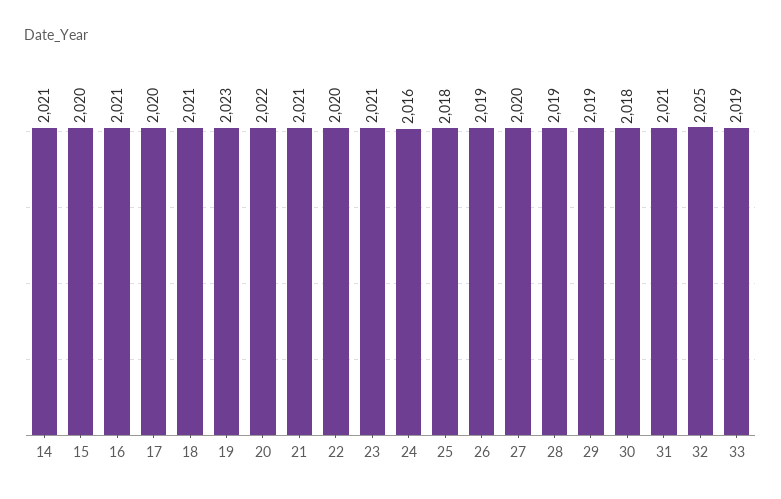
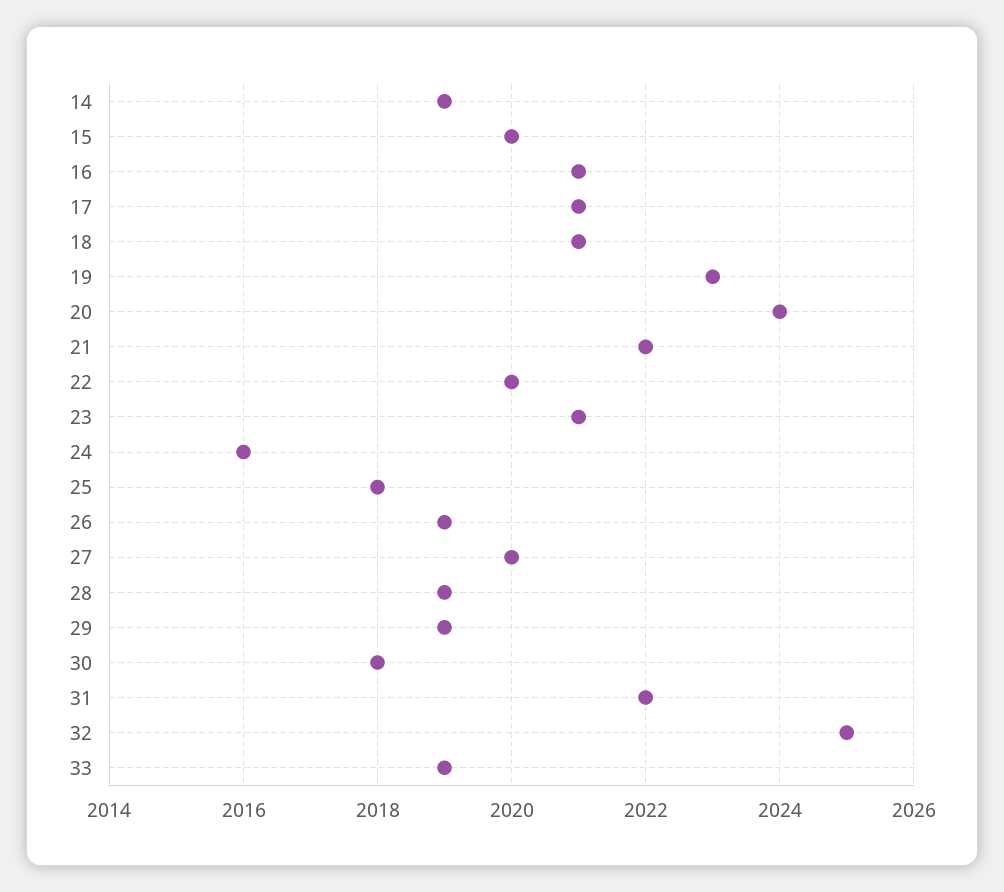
14: 2021 -> 2019
17: 2020 -> 2021
20: 2022 -> 2024
21: 2021 -> 2022
31: 2021 -> 2022

